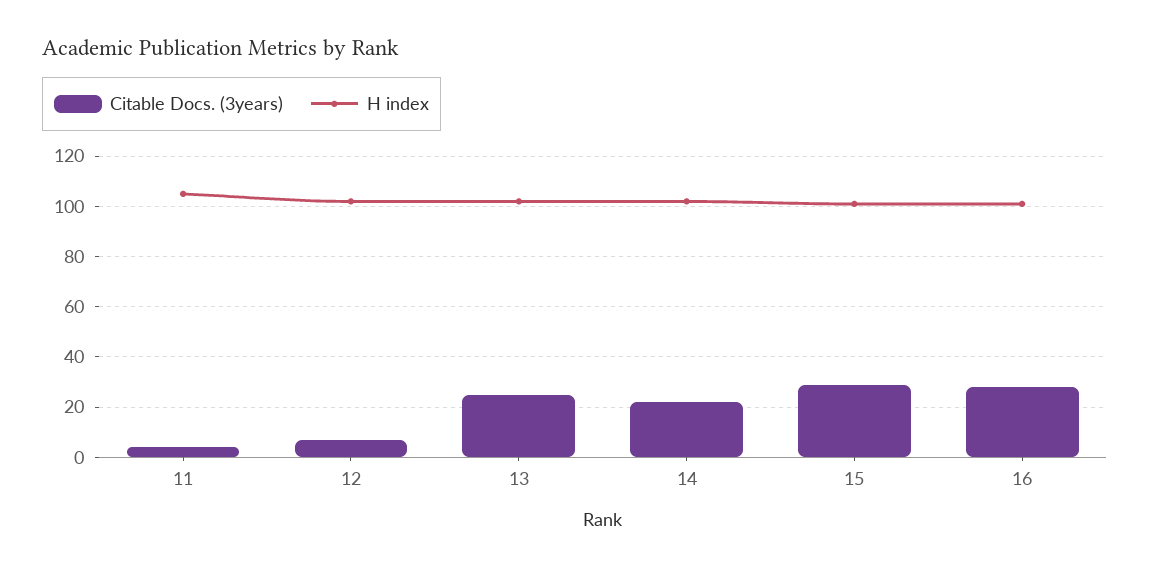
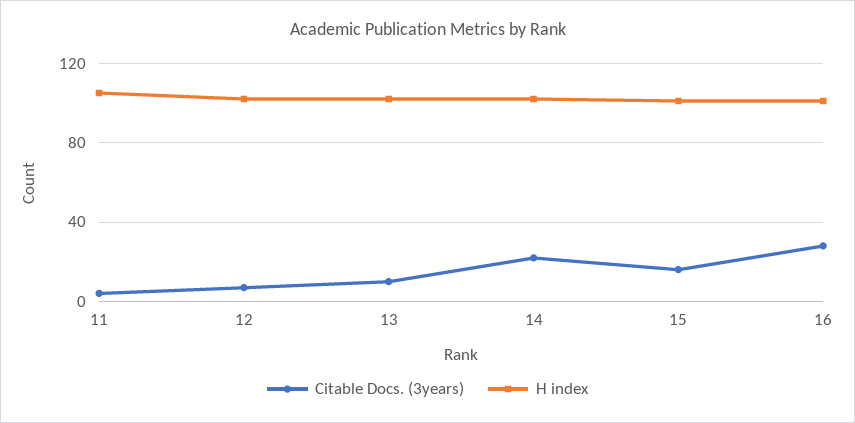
Citable Docs. (3years), 13: 25 -> 10
Citable Docs. (3years), 15: 30 -> 15

